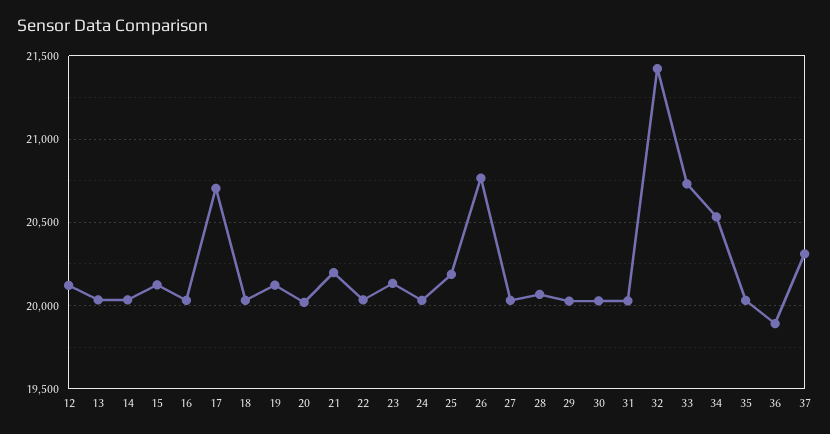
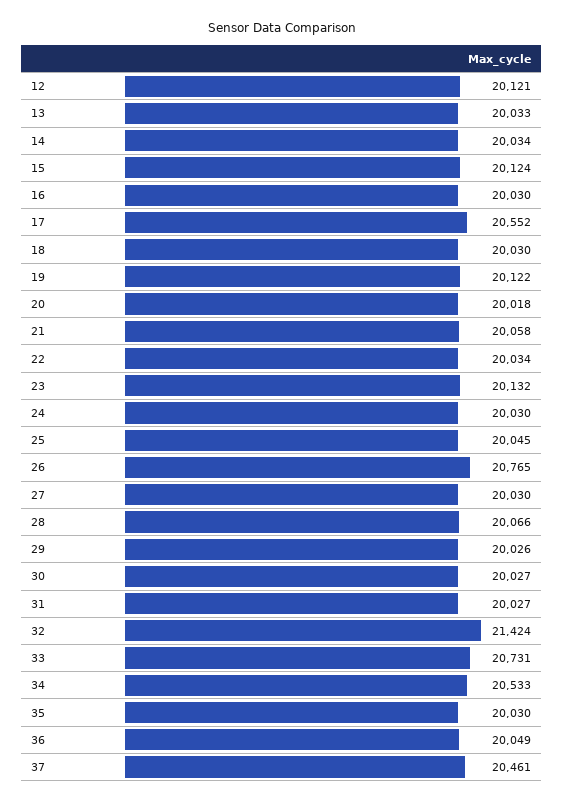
17: 20700 -> 20552
21: 20200 -> 20058
25: 20200 -> 20045
36: 19900 -> 20049
37: 20300 -> 20461

